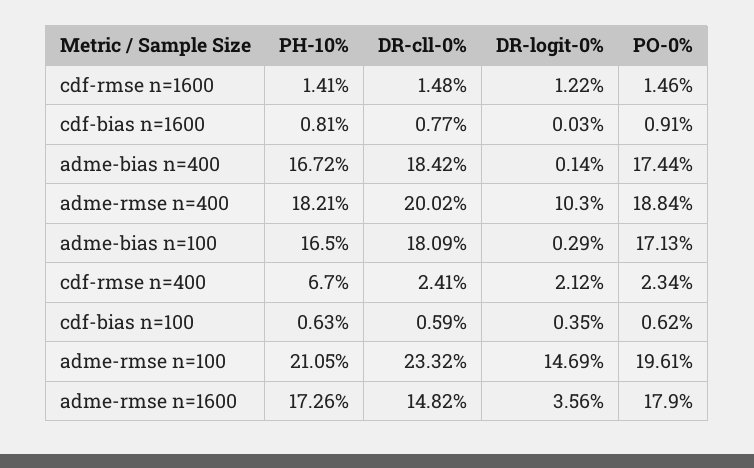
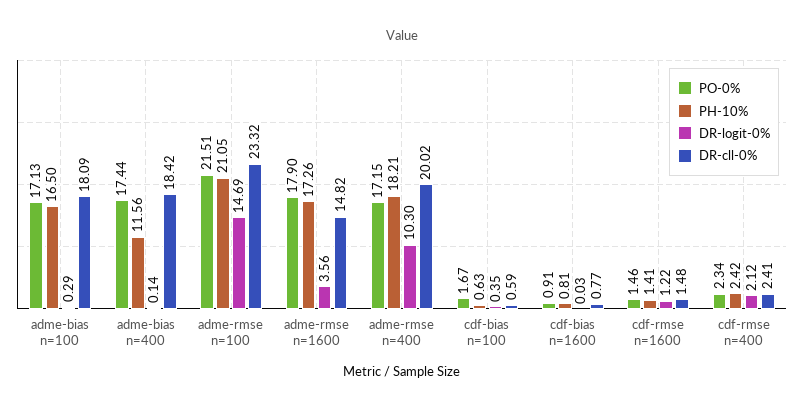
PH-10%, adme-bias n=400: 16.72 -> 11.56
PO-0%, adme-rmse n=400: 18.84 -> 17.15
PH-10%, cdf-rmse n=400: 6.7 -> 2.42
PO-0%, cdf-bias n=100: 0.62 -> 1.67
PO-0%, adme-rmse n=100: 19.61 -> 21.51

